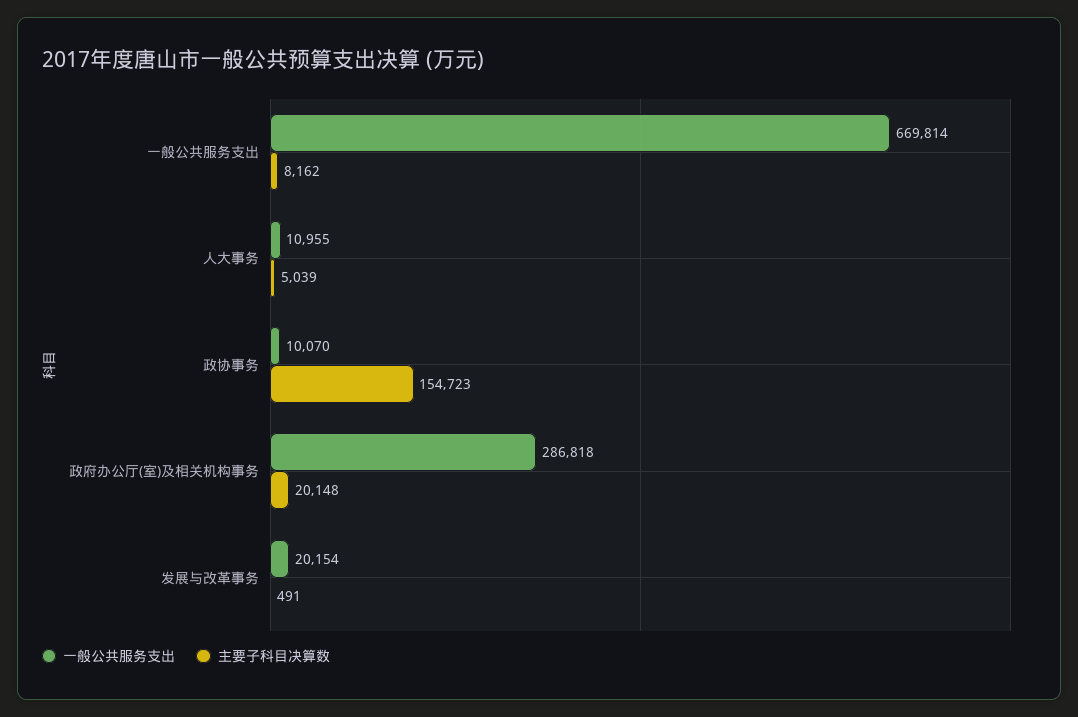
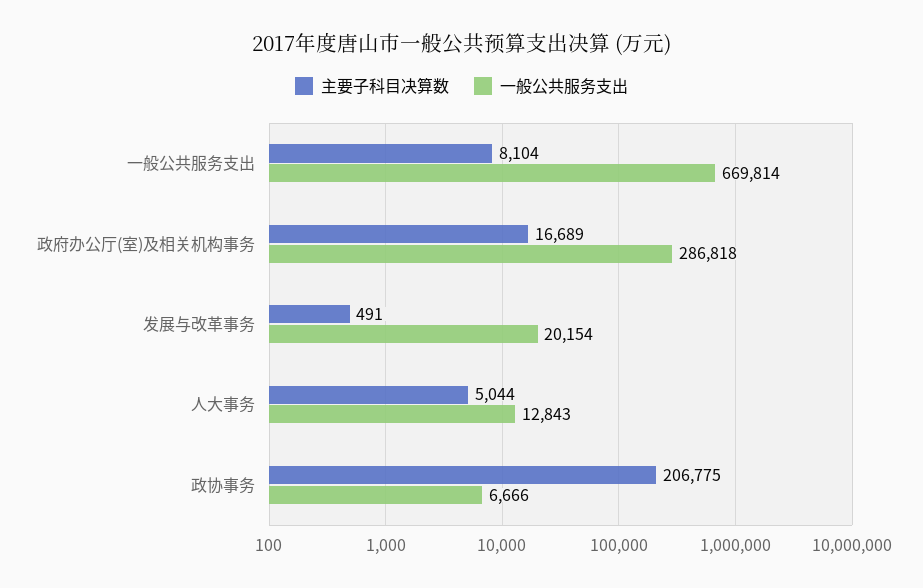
主要子科目决算数, 一般公共服务支出: 8162 -> 8104
一般公共服务支出, 人大事务: 10955 -> 12843
主要子科目决算数, 人大事务: 5039 -> 5044
一般公共服务支出, 政协事务: 10070 -> 6666
主要子科目决算数, 政协事务: 154723 -> 206775
主要子科目决算数, 政府办公厅(室)及相关机构事务: 20148 -> 16689

